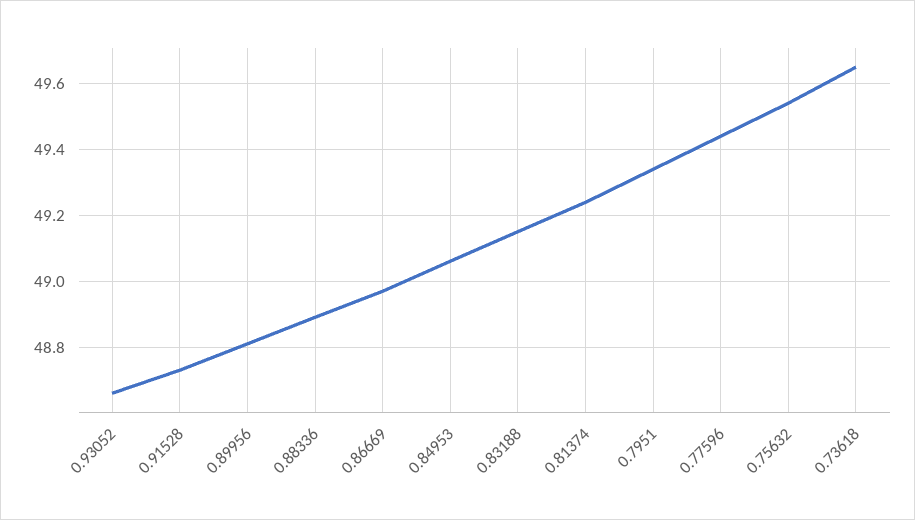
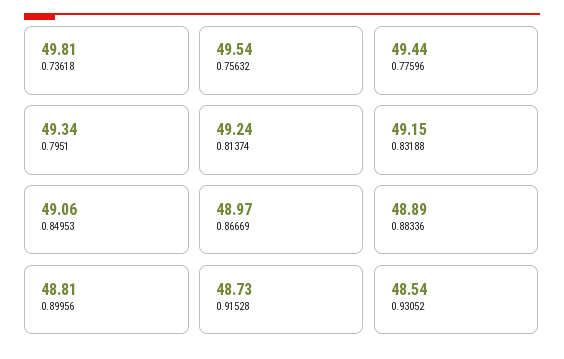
0.93052: 48.65 -> 48.54
0.73618: 49.65 -> 49.81

